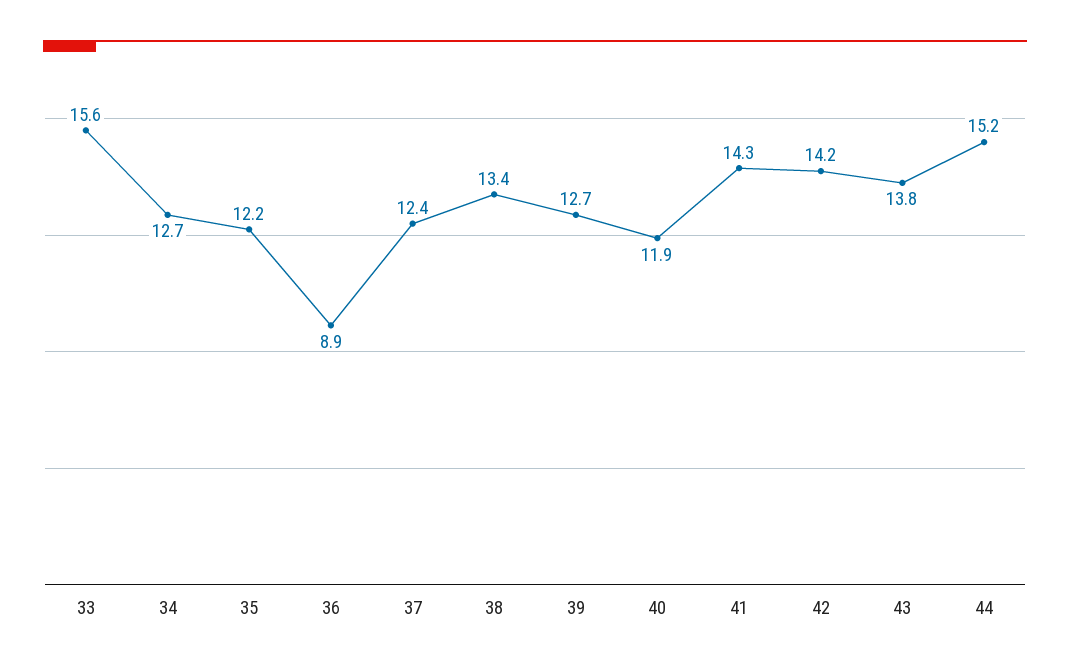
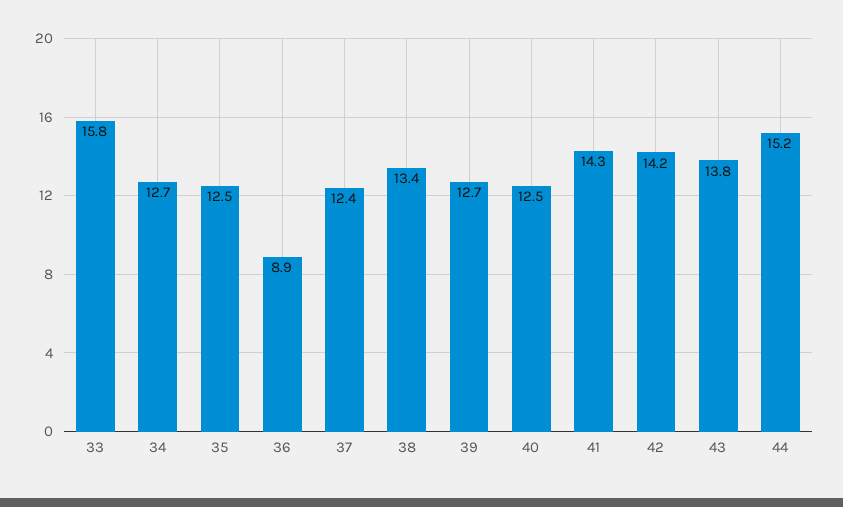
33: 15.6 -> 15.8
35: 12.2 -> 12.5
40: 11.9 -> 12.5

